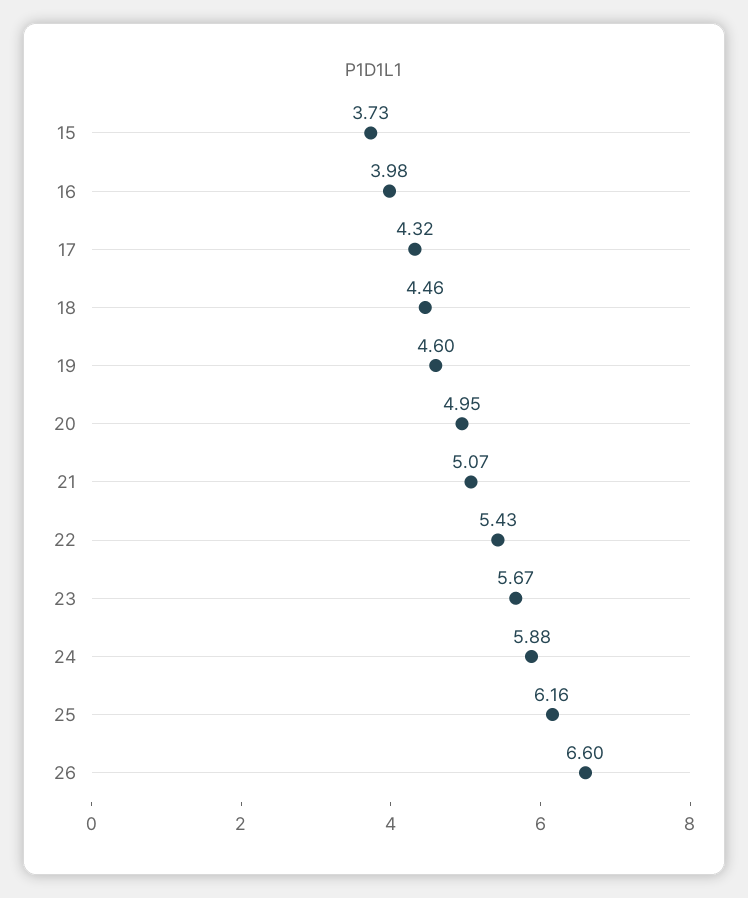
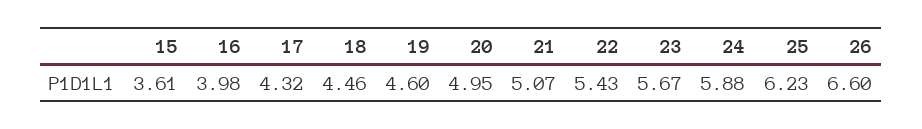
15: 3.73 -> 3.61
25: 6.16 -> 6.23

